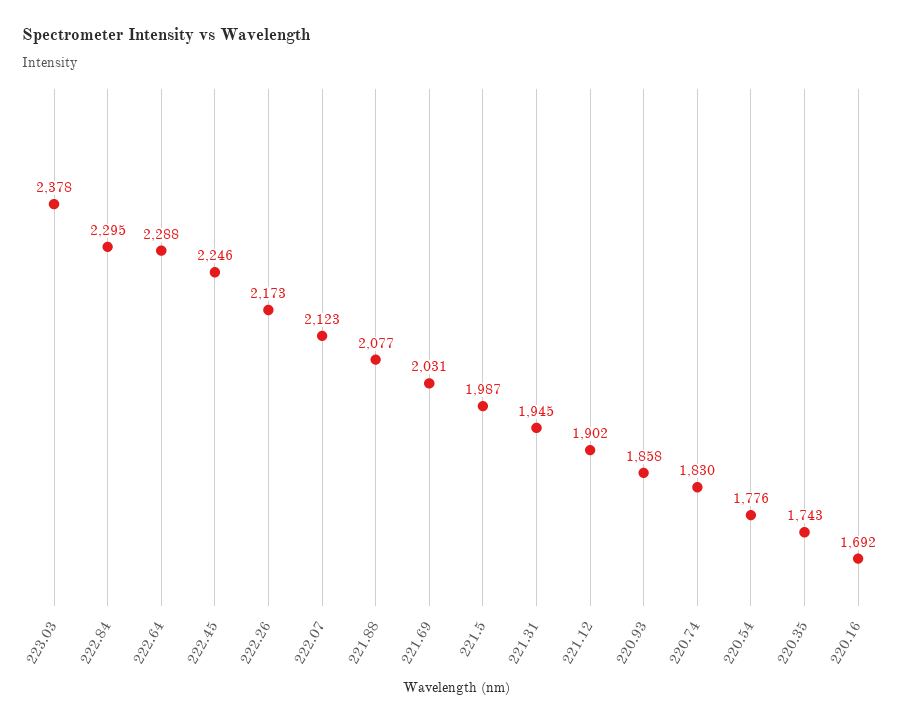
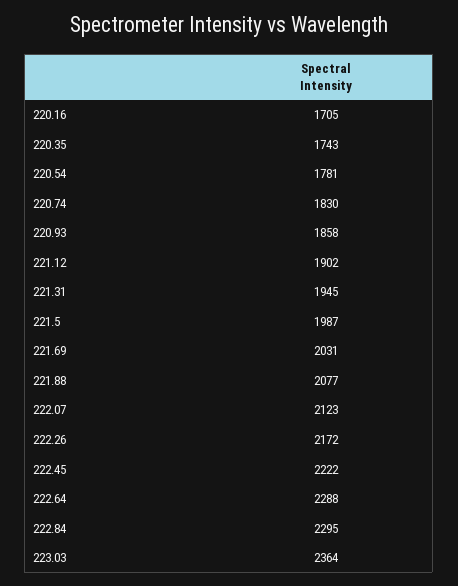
223.03: 2378 -> 2364
222.45: 2246 -> 2222
222.26: 2173 -> 2172
220.54: 1776 -> 1781
220.16: 1692 -> 1705

